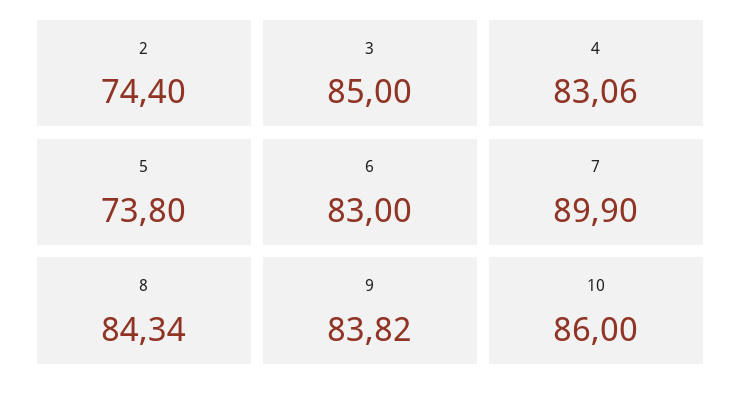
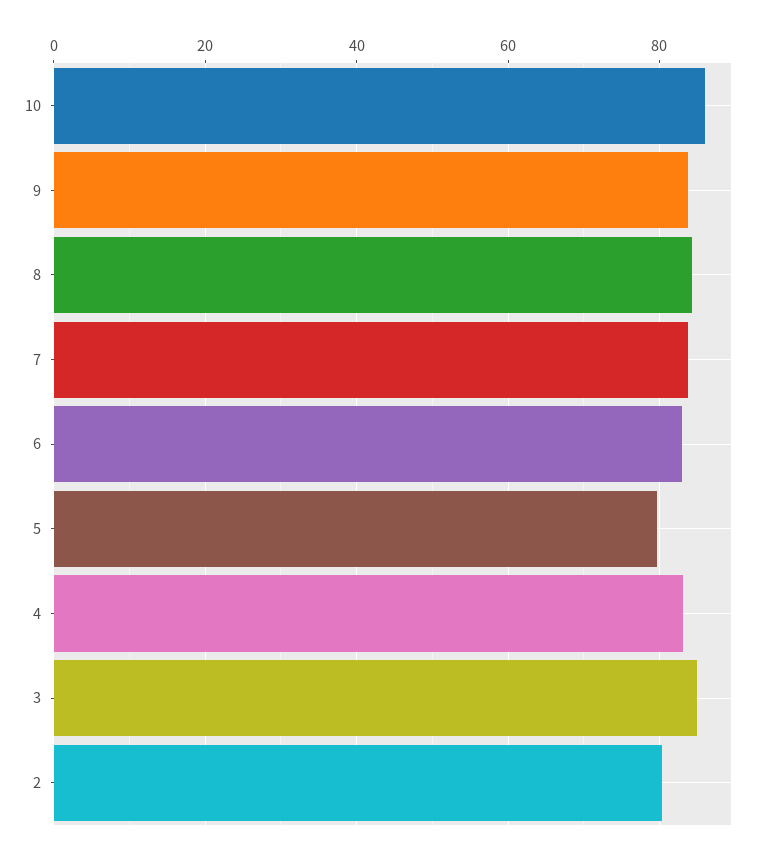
2: 74.4 -> 80
5: 73.8 -> 80
7: 89.9 -> 84

